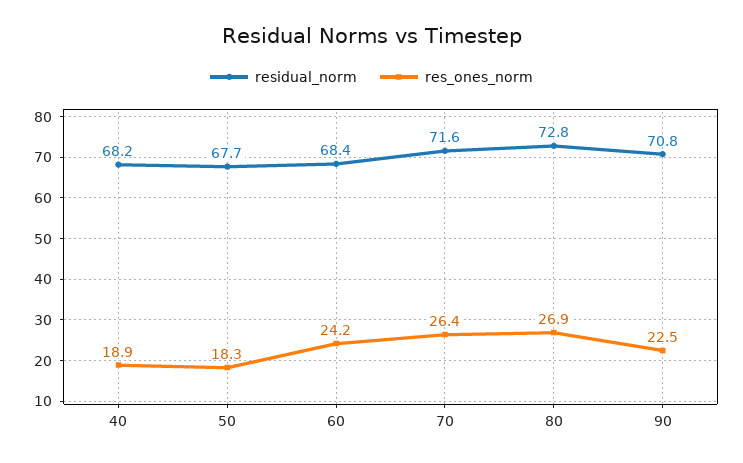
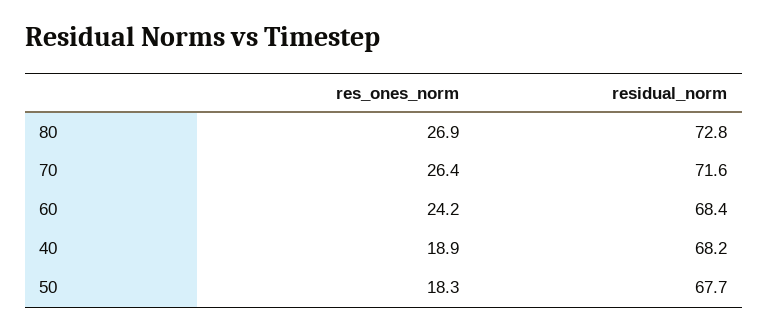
residual_norm, 90: 70.8 -> none
res_ones_norm, 90: 22.5 -> none

